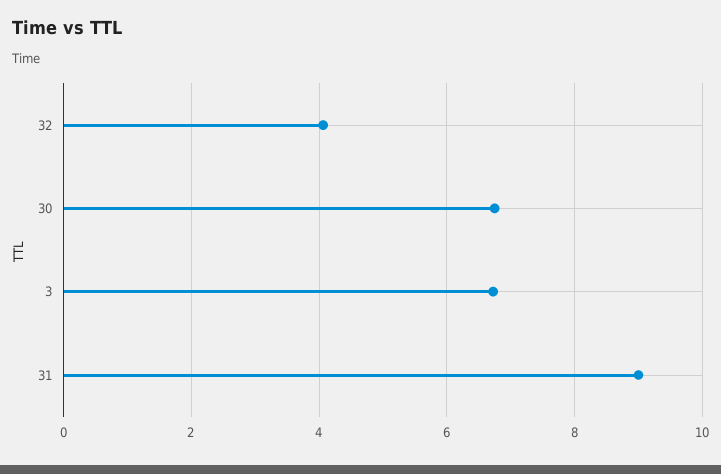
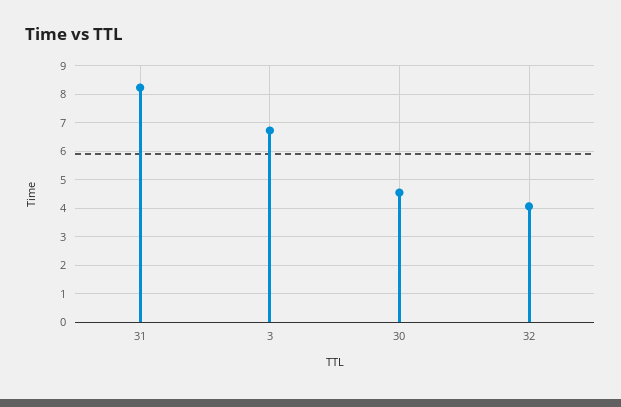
30: 6.8 -> 4.5
31: 9 -> 8.25

